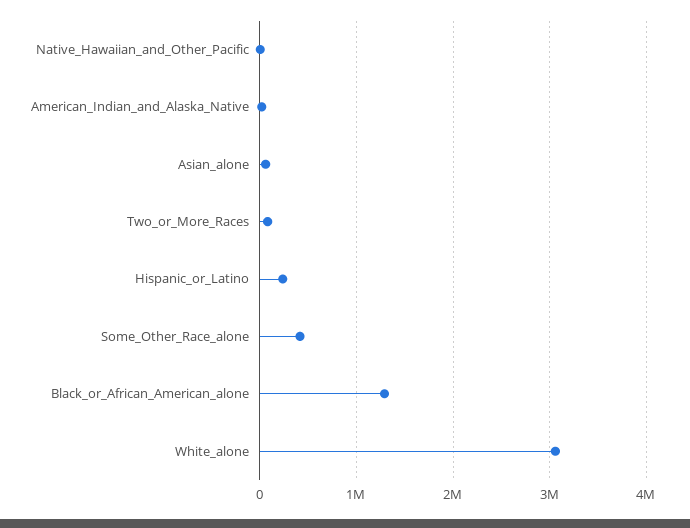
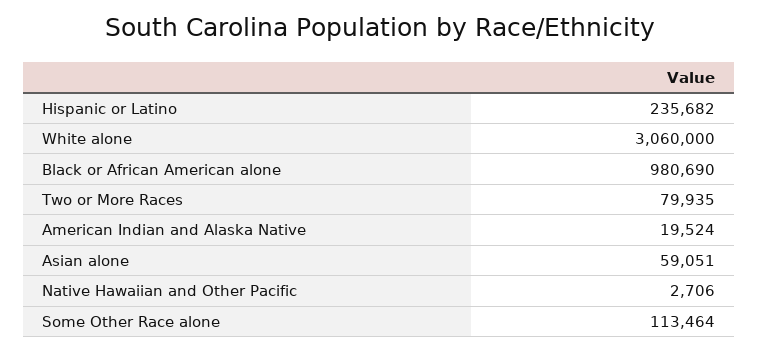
Some_Other_Race_alone: 400000 -> 113464
Black_or_African_American_alone: 1300000 -> 980690

